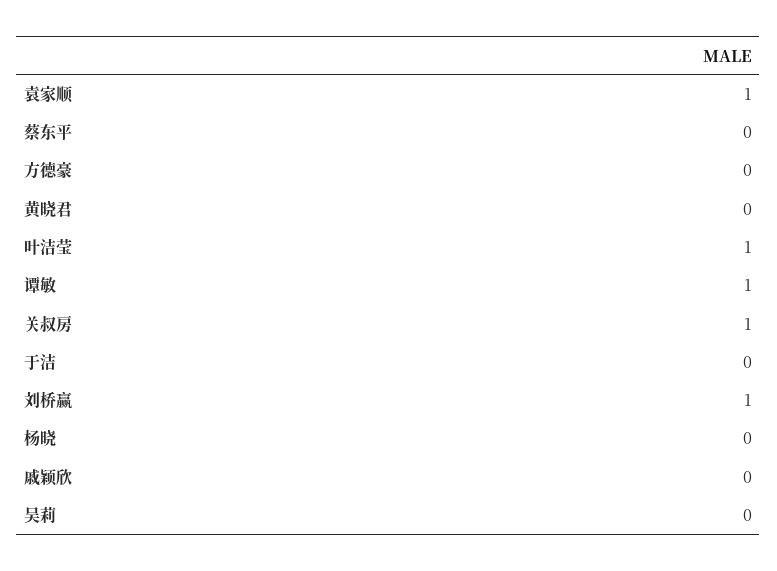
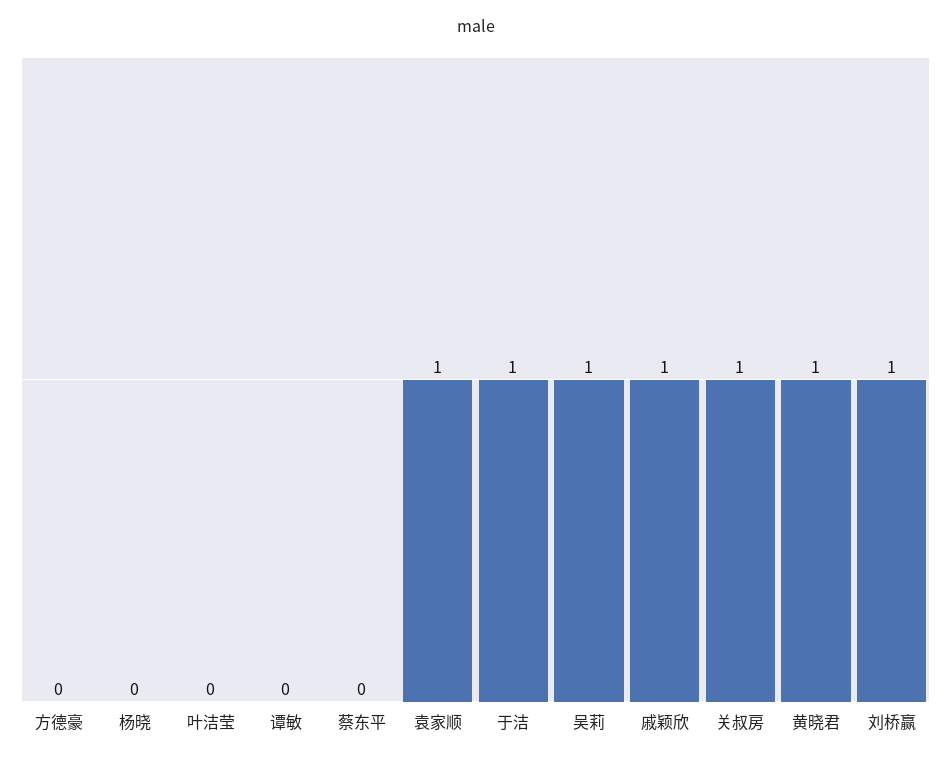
黄晓君: 0 -> 1
叶洁莹: 1 -> 0
谭敏: 1 -> 0
于洁: 0 -> 1
戚颖欣: 0 -> 1
吴莉: 0 -> 1

